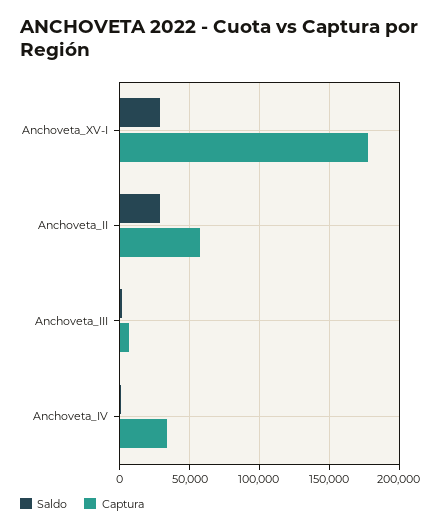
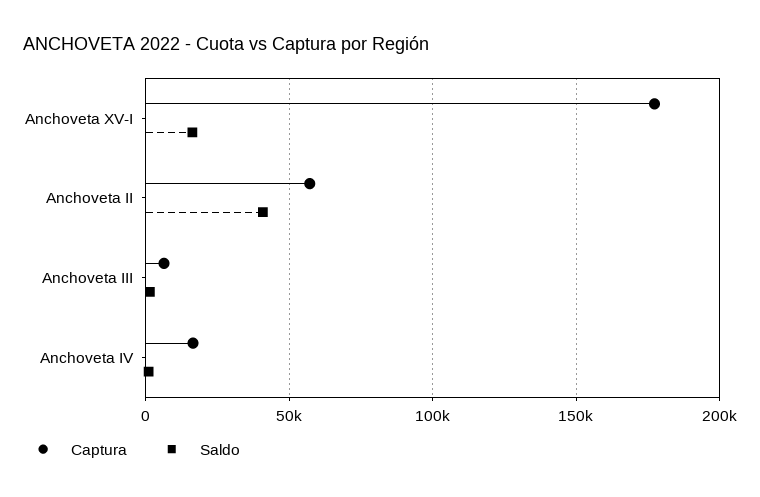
Saldo, Anchoveta_XV-I: 30000 -> 15000
Saldo, Anchoveta_II: 30000 -> 40000
Captura, Anchoveta_IV: 35000 -> 15000

